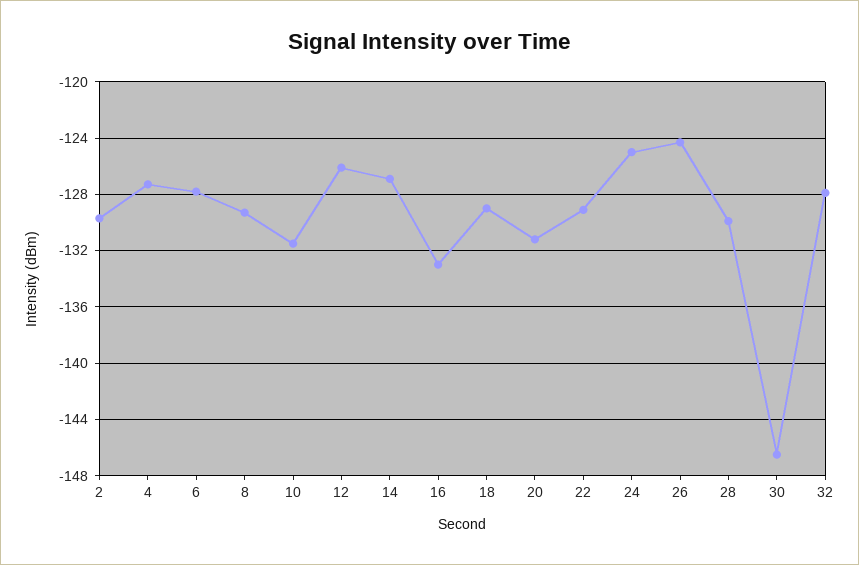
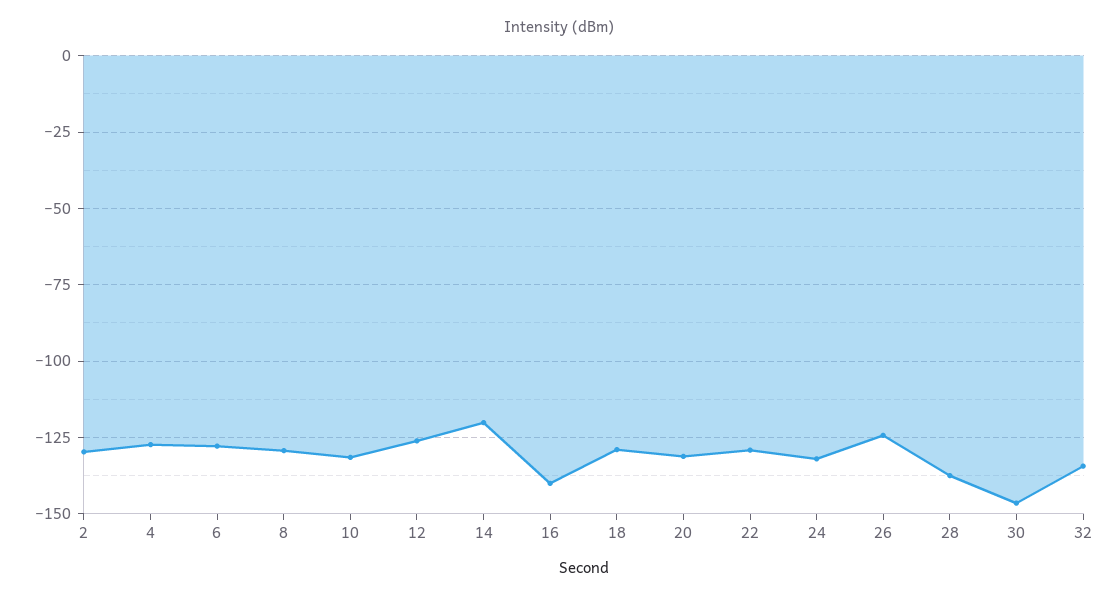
14: -127 -> -120
16: -133 -> -140
24: -125 -> -132.5
28: -130 -> -137.5
32: -128 -> -135

